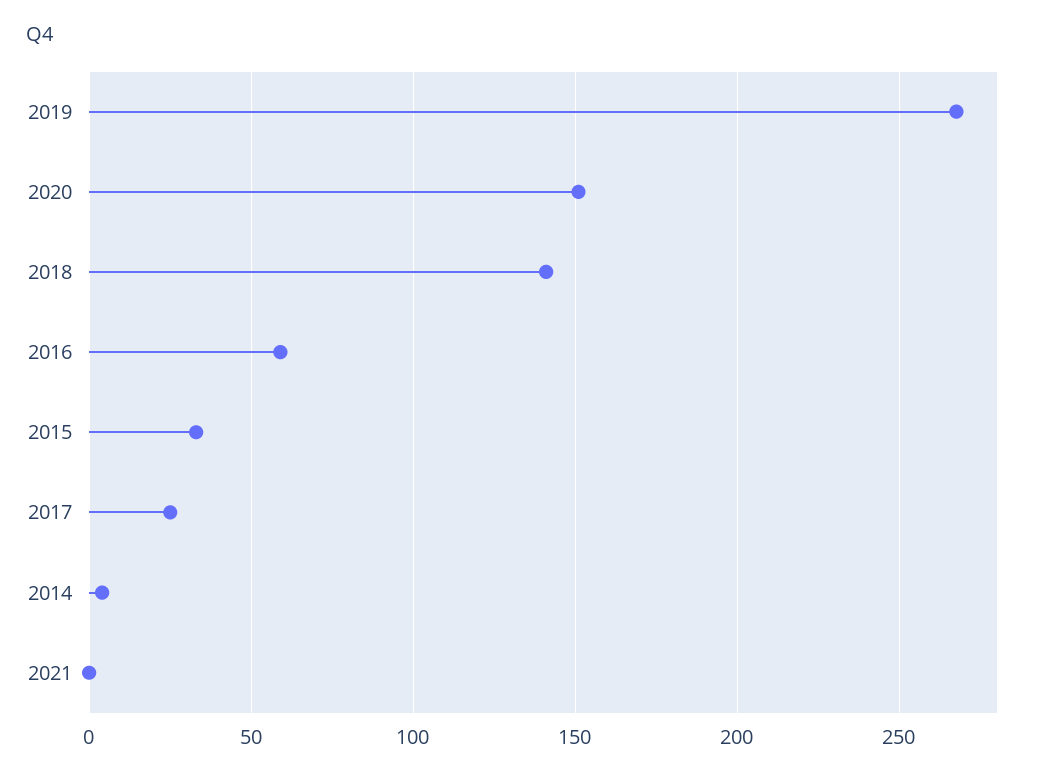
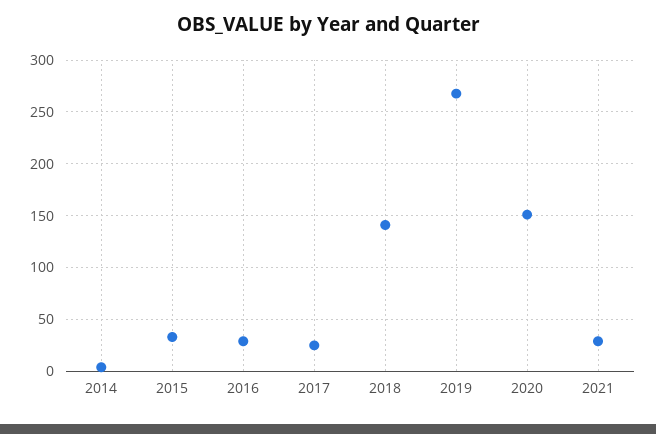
2016: 60 -> 30
2021: 0 -> 30

